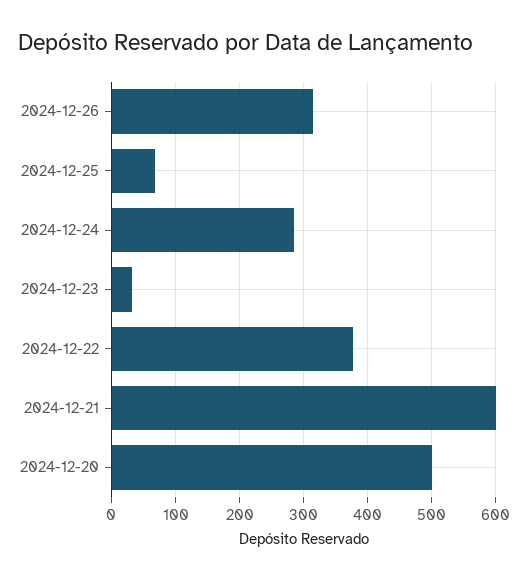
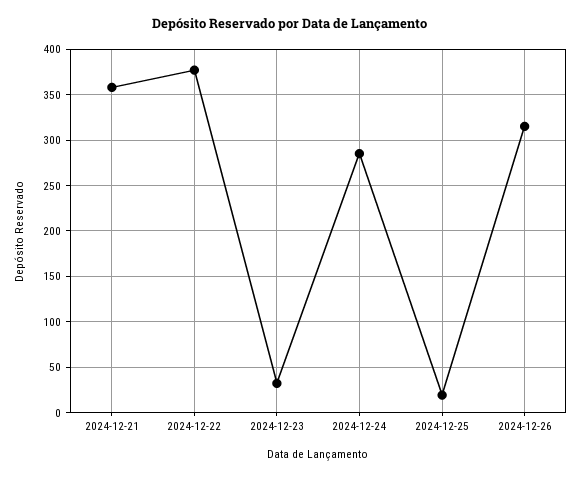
2024-12-25: 70 -> 20
2024-12-21: 600 -> 360
2024-12-20: 500 -> none

